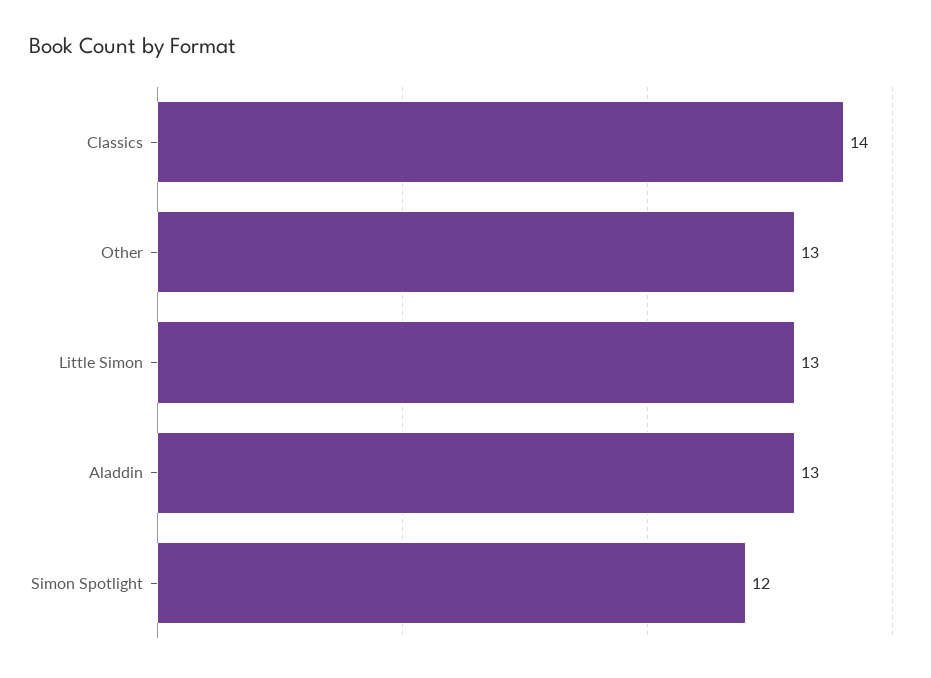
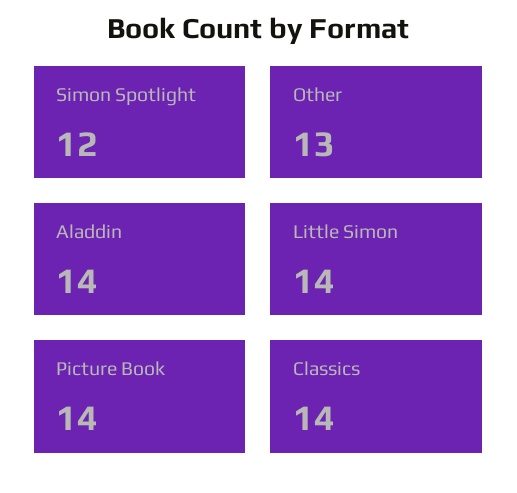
Little Simon: 13 -> 14
Aladdin: 13 -> 14
Picture Book: none -> 14

